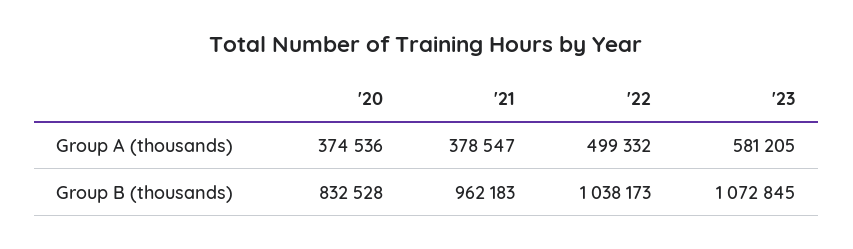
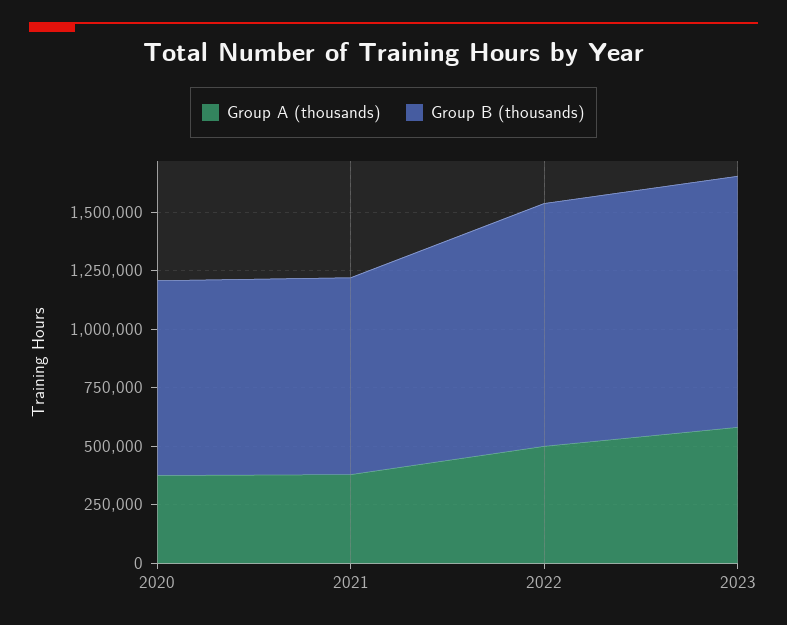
Group B (thousands), '21: 962183 -> 850000

